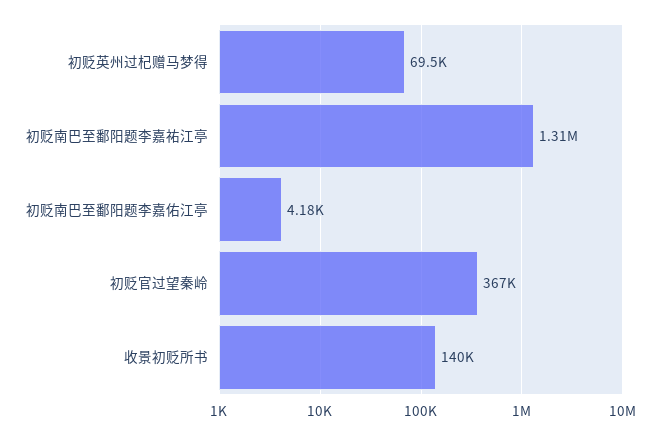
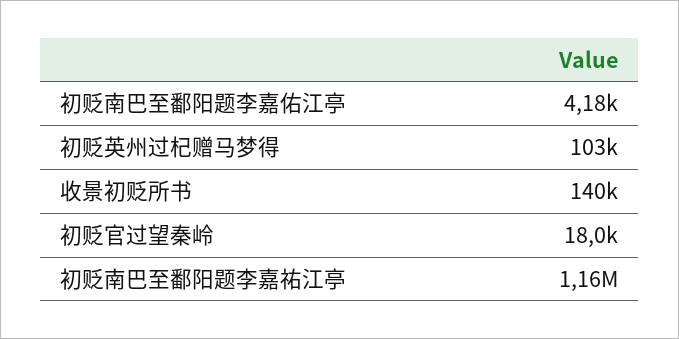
初贬英州过杞赠马梦得: 69500 -> 103000
初贬南巴至鄱阳题李嘉祐江亭: 1310000 -> 1160000
初贬官过望秦岭: 367000 -> 18000

